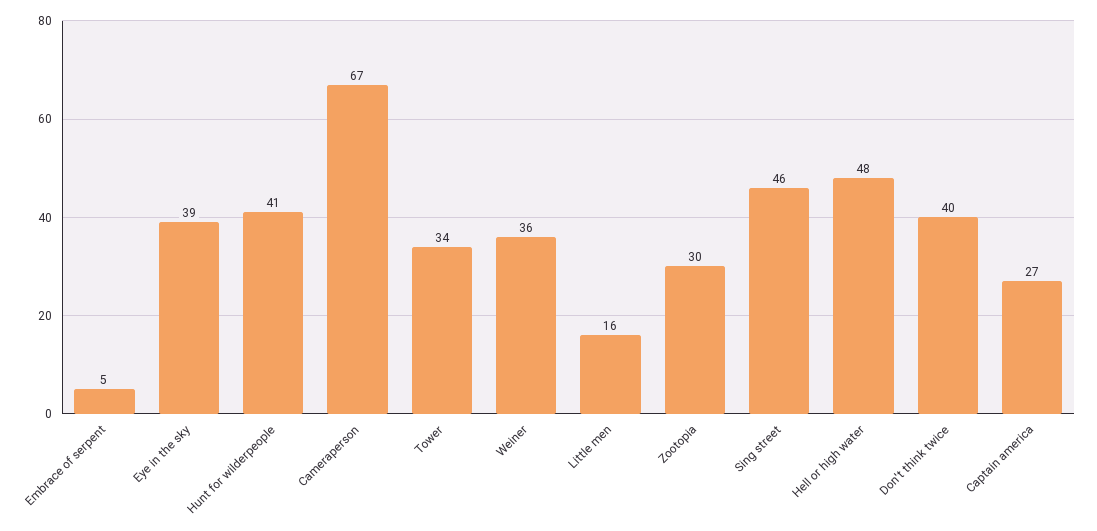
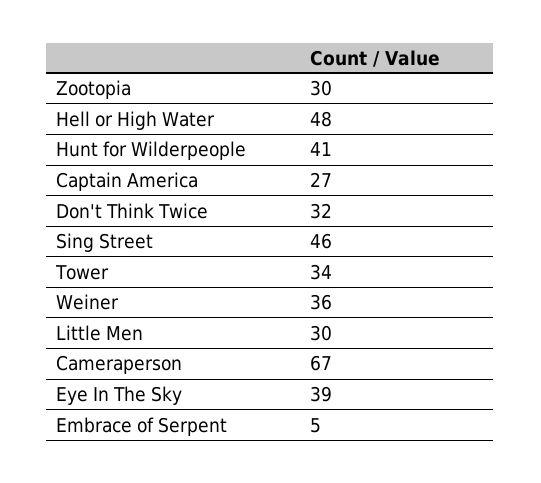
Little men: 16 -> 30
Don't think twice: 40 -> 32

